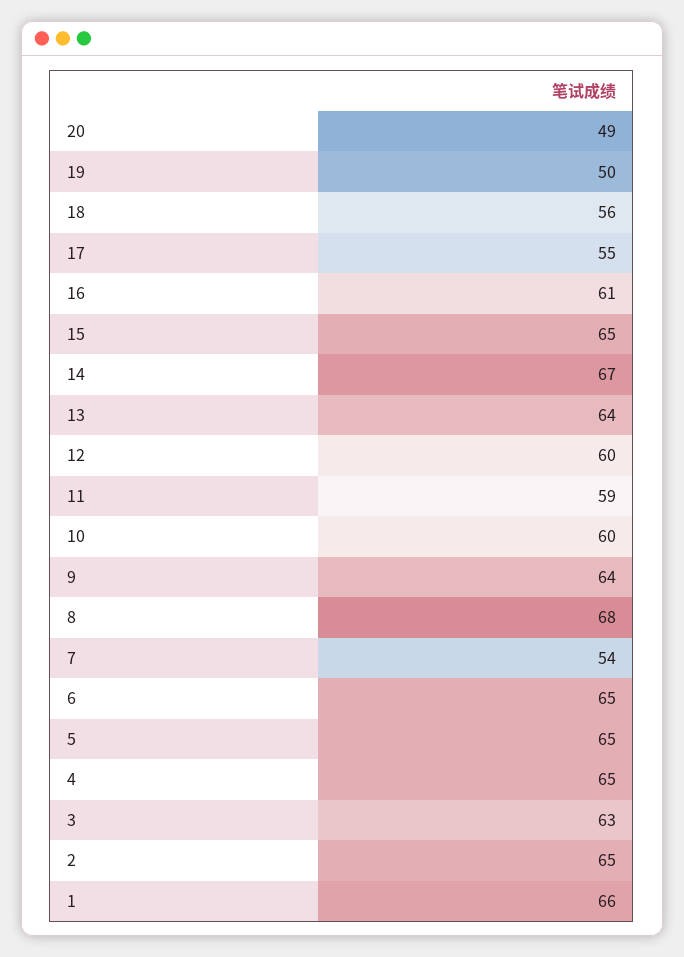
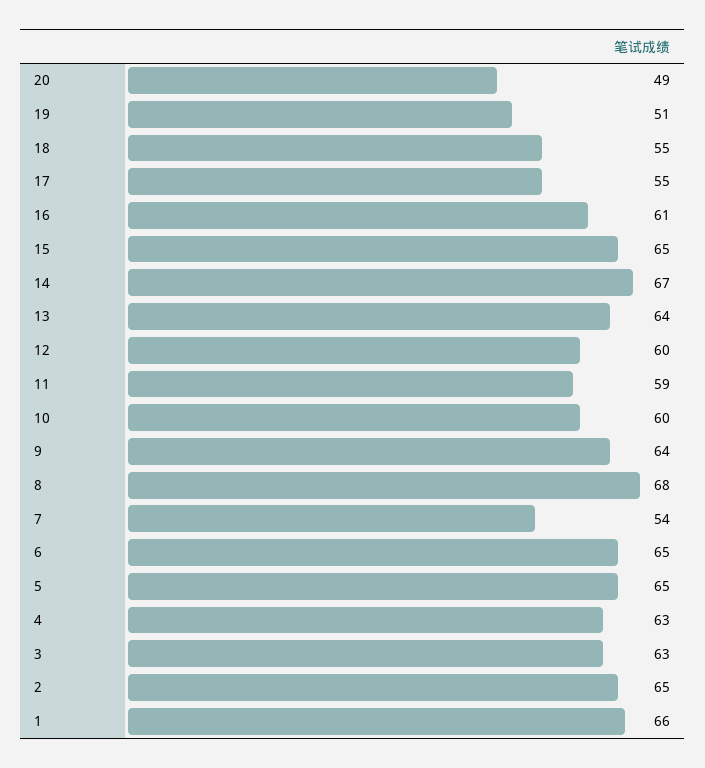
19: 50 -> 51
18: 56 -> 55
4: 65 -> 63

